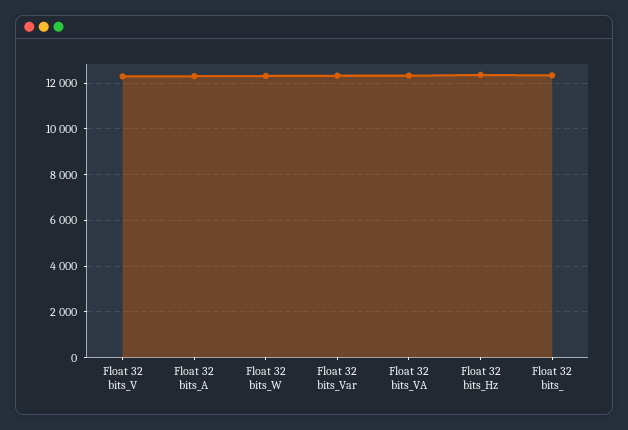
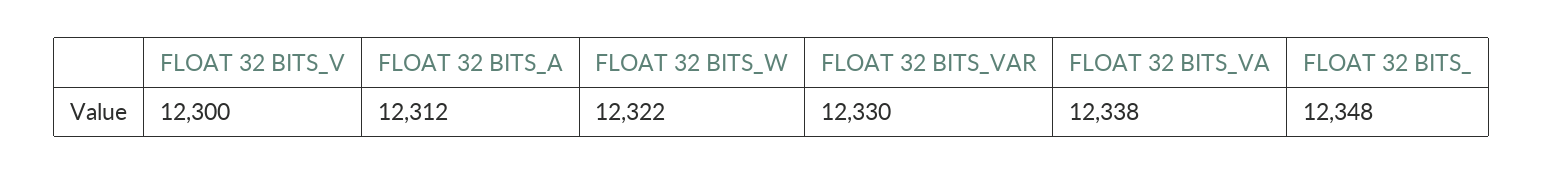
Float 32 bits_Hz: 12500 -> none

